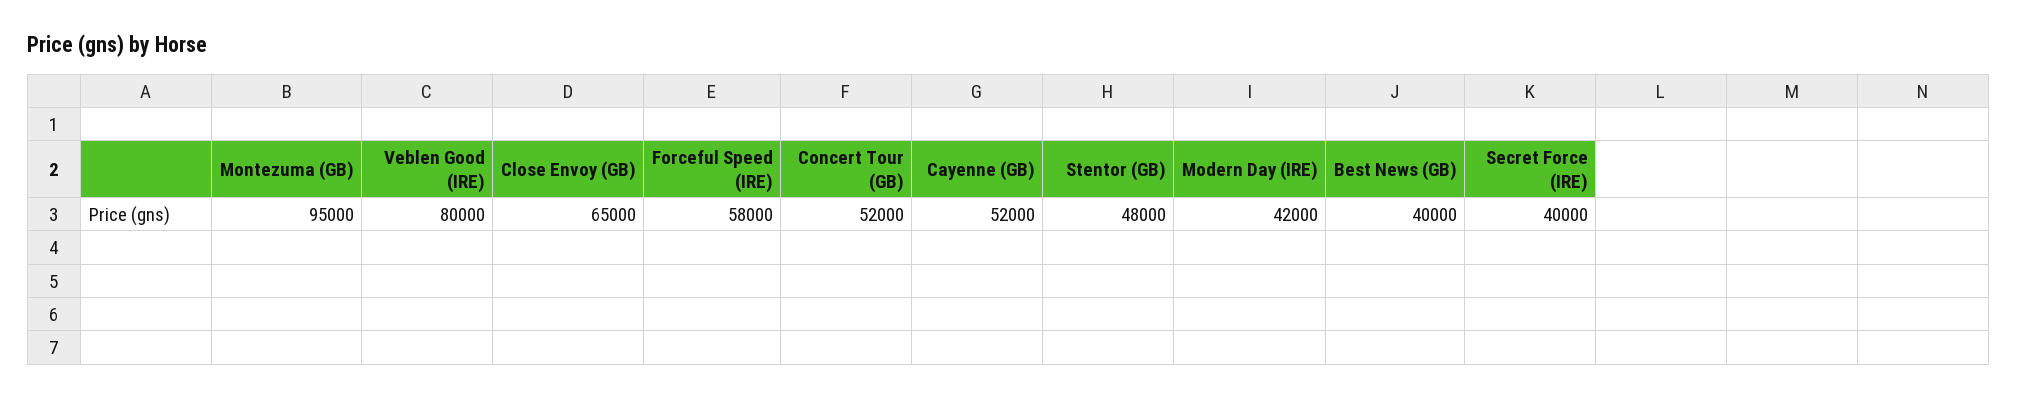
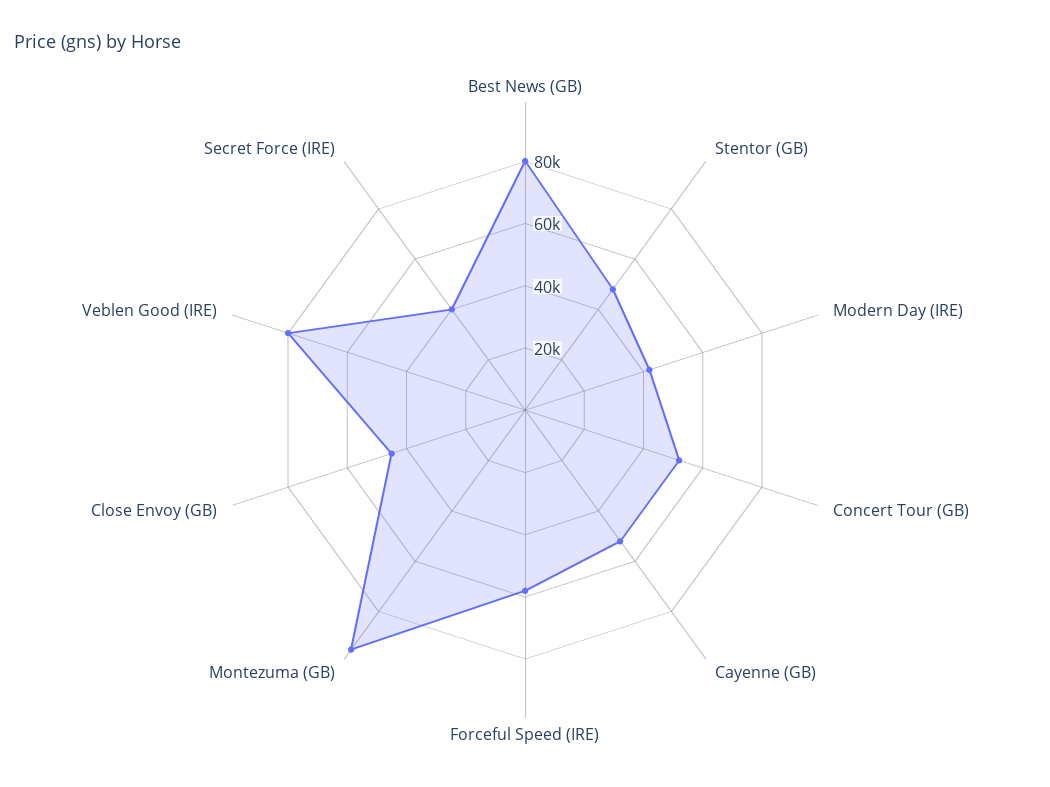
Close Envoy (GB): 65000 -> 45000
Best News (GB): 40000 -> 80000

